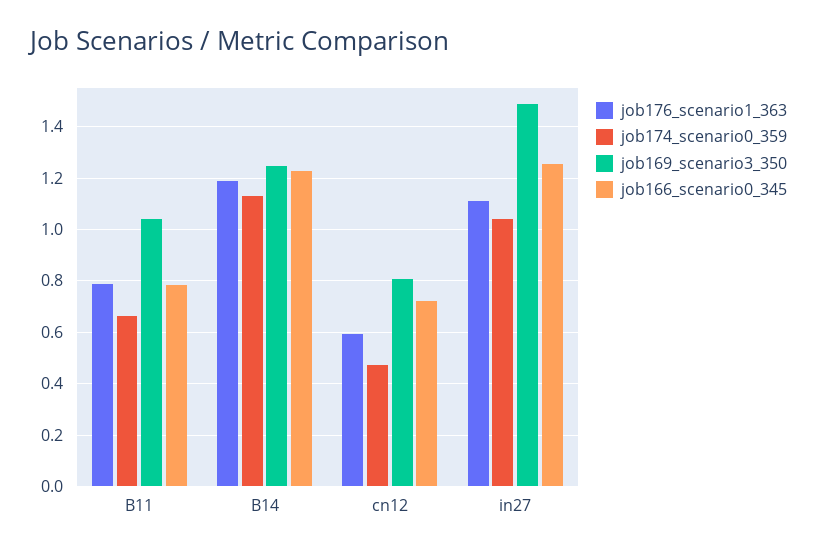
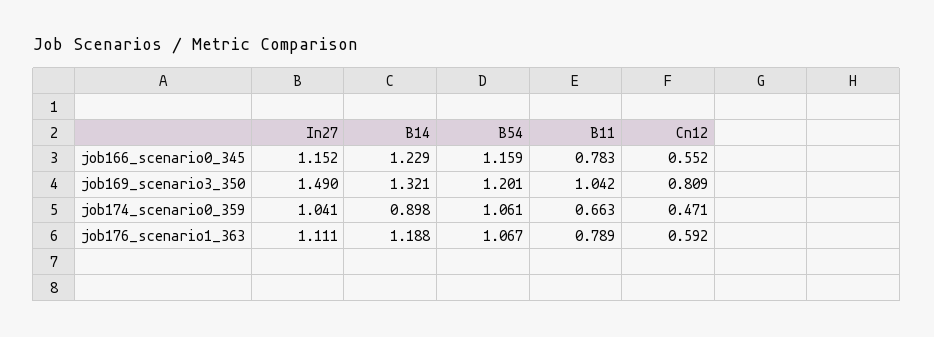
job174_scenario0_359, B14: 1.125 -> 0.898
job169_scenario3_350, B14: 1.25 -> 1.321
job166_scenario0_345, cn12: 0.725 -> 0.552
job166_scenario0_345, in27: 1.25 -> 1.152
job166_scenario0_345, B54: none -> 1.159
job169_scenario3_350, B54: none -> 1.201
job174_scenario0_359, B54: none -> 1.061
job176_scenario1_363, B54: none -> 1.067

